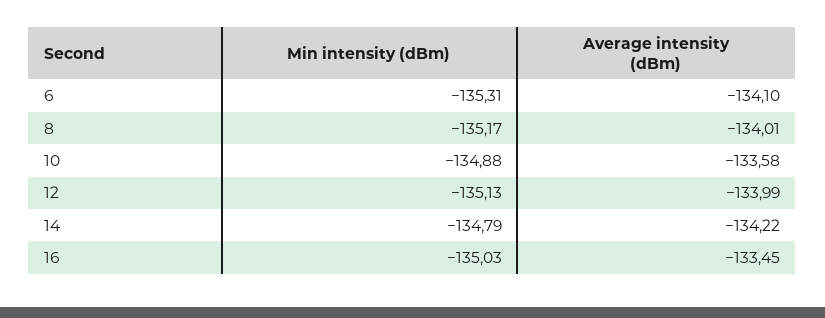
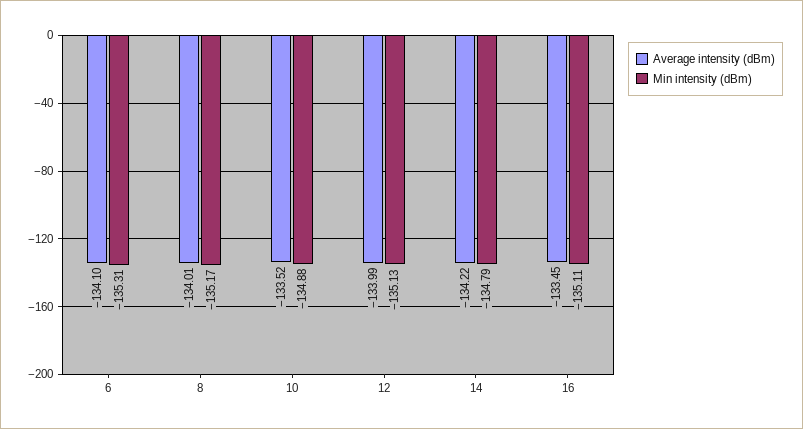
Average intensity (dBm), 10: -133.58 -> -133.52
Min intensity (dBm), 16: -135.03 -> -135.11

